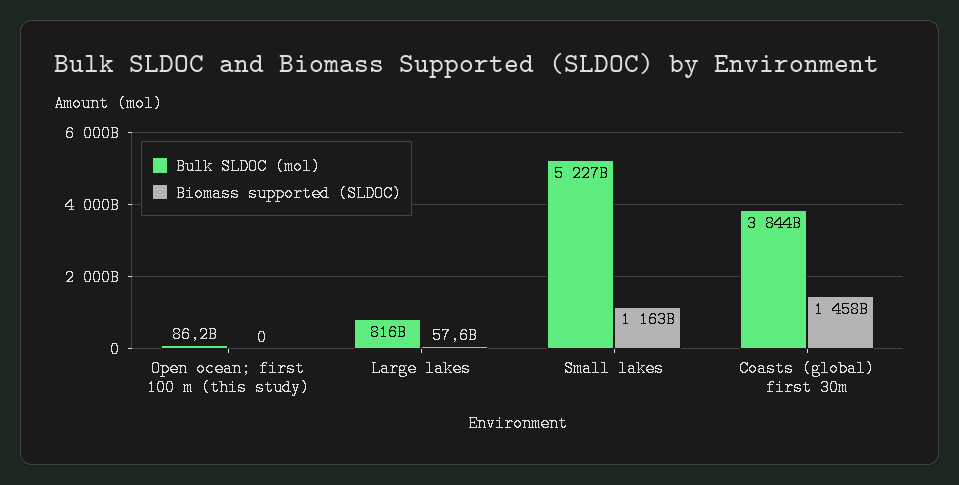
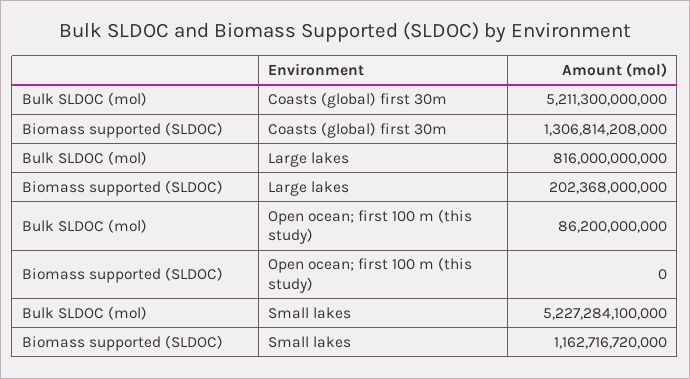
Biomass supported (SLDOC), Large lakes: 57600000000 -> 202368000000
Bulk SLDOC (mol), Coasts (global) first 30m: 3844000000000 -> 5211300000000
Biomass supported (SLDOC), Coasts (global) first 30m: 1458000000000 -> 1306814208000

